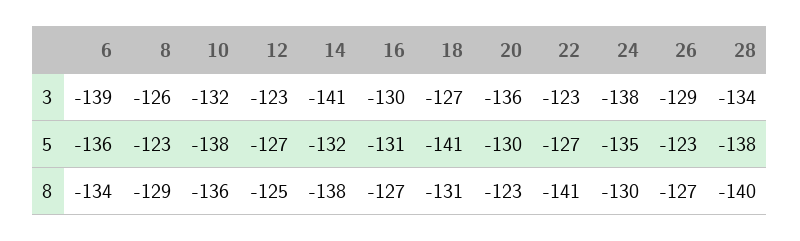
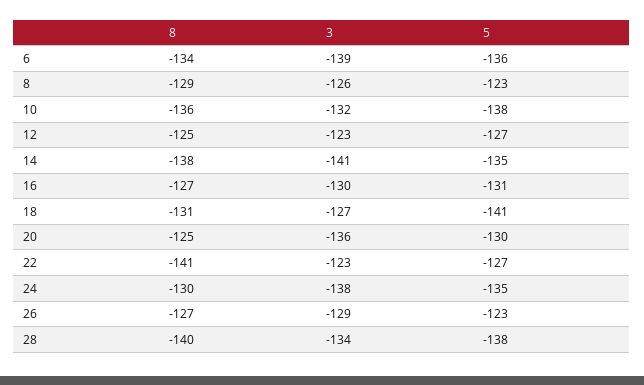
14, 5: -132 -> -135
20, 8: -123 -> -125

